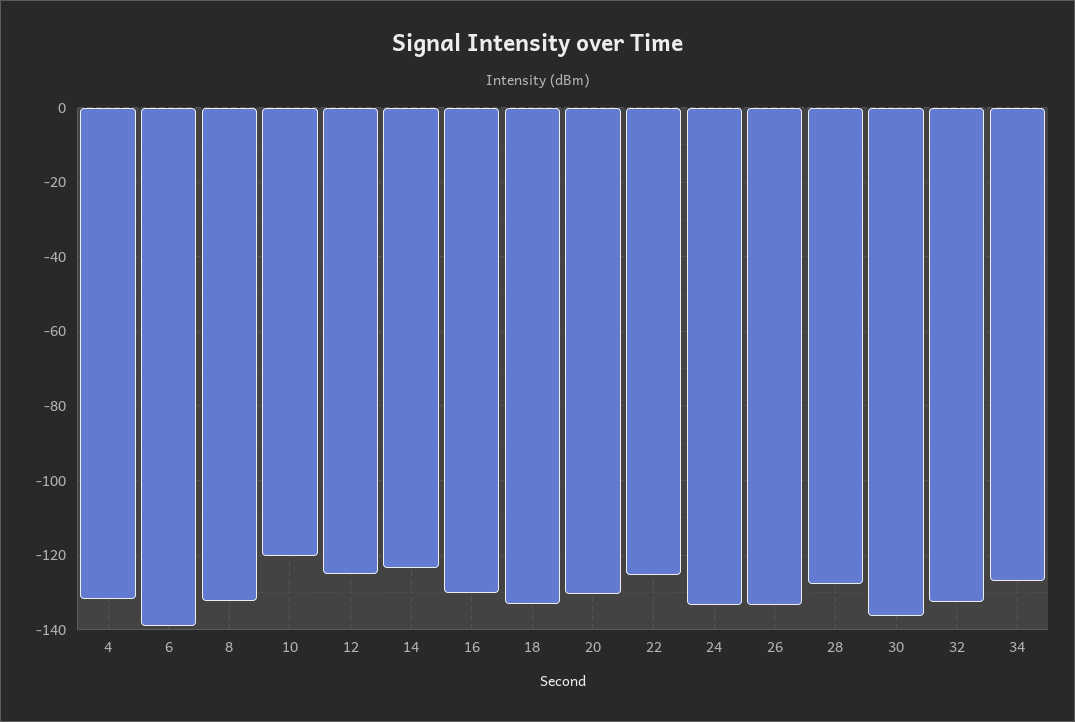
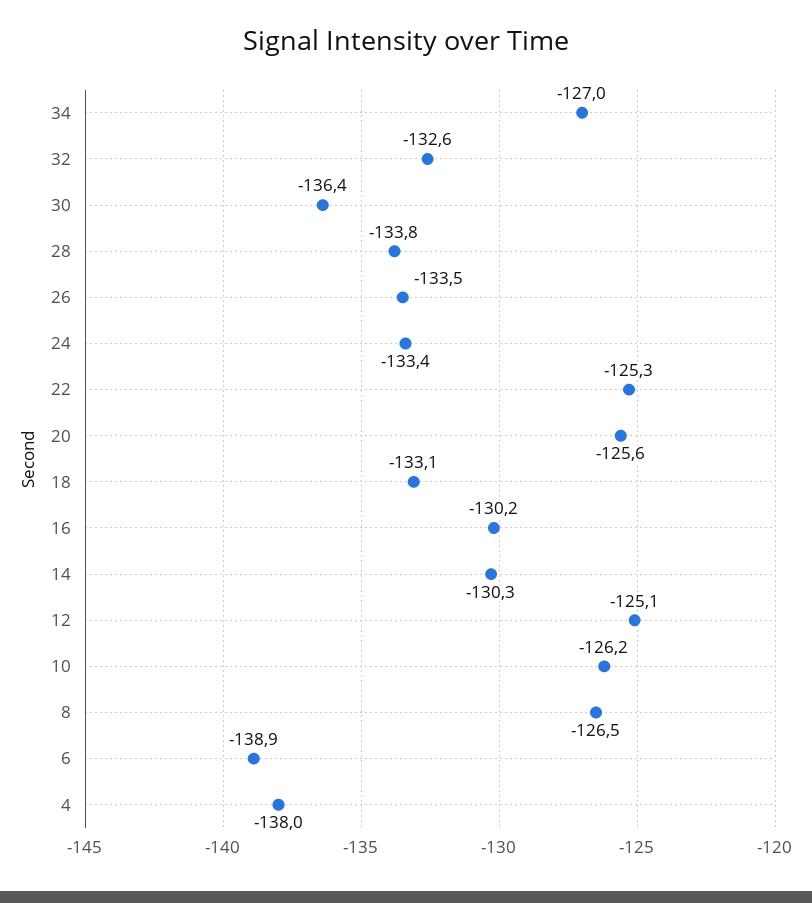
4: -132 -> -138
8: -132 -> -126.5
10: -120 -> -126.2
14: -124 -> -130.3
20: -130 -> -125.6
28: -128 -> -133.8

